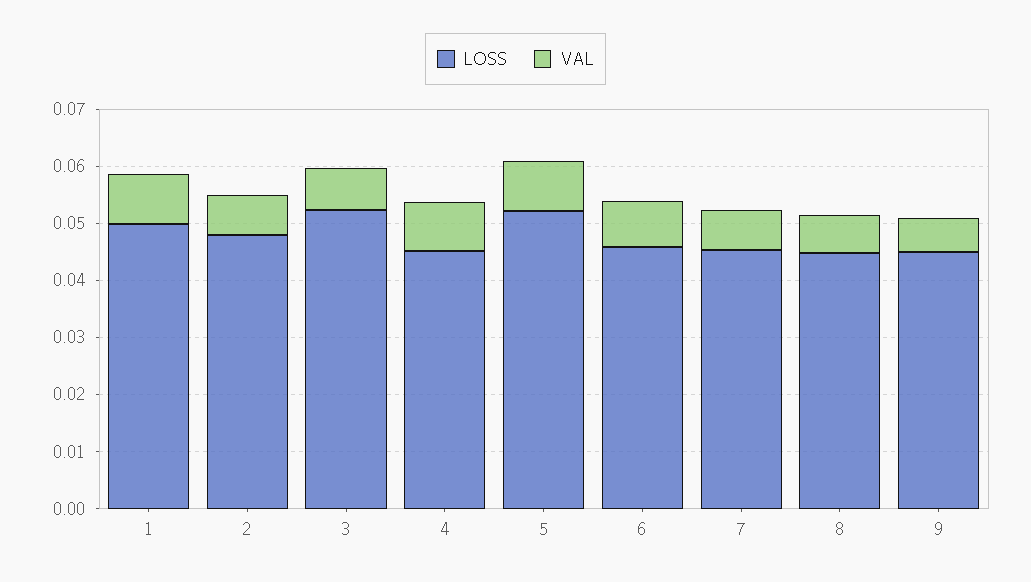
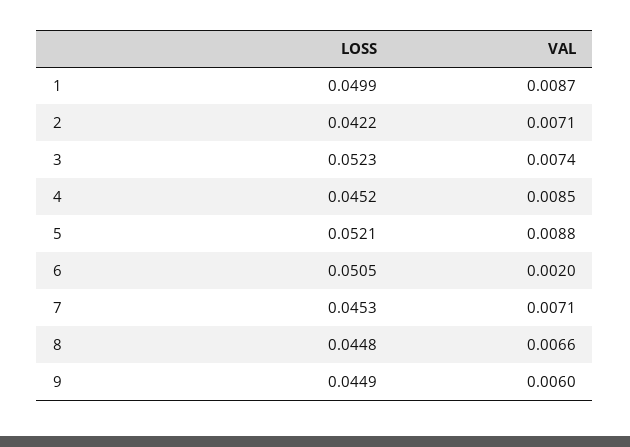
LOSS, 2: 0.048 -> 0.0422
LOSS, 6: 0.046 -> 0.0505
VAL, 6: 0.008 -> 0.002

